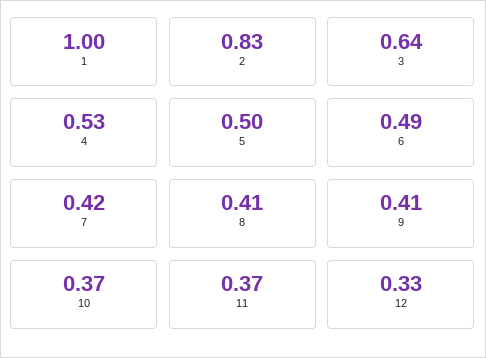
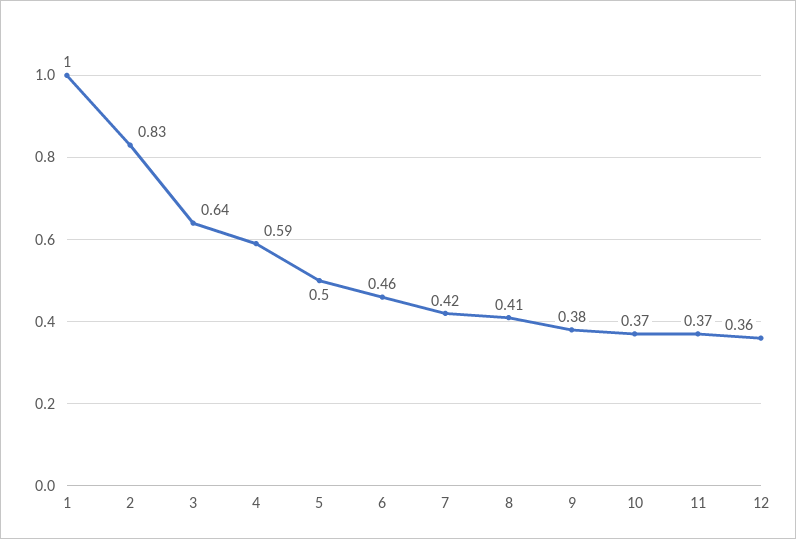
4: 0.53 -> 0.59
6: 0.49 -> 0.46
9: 0.41 -> 0.38
12: 0.33 -> 0.36

